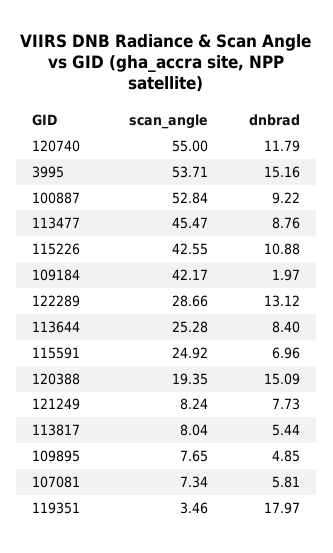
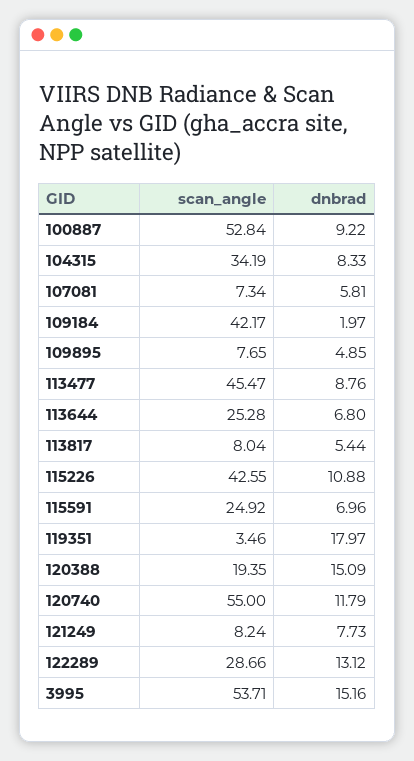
dnbrad, 113644: 8.4 -> 6.8
scan_angle, 104315: none -> 34.19
dnbrad, 104315: none -> 8.33

